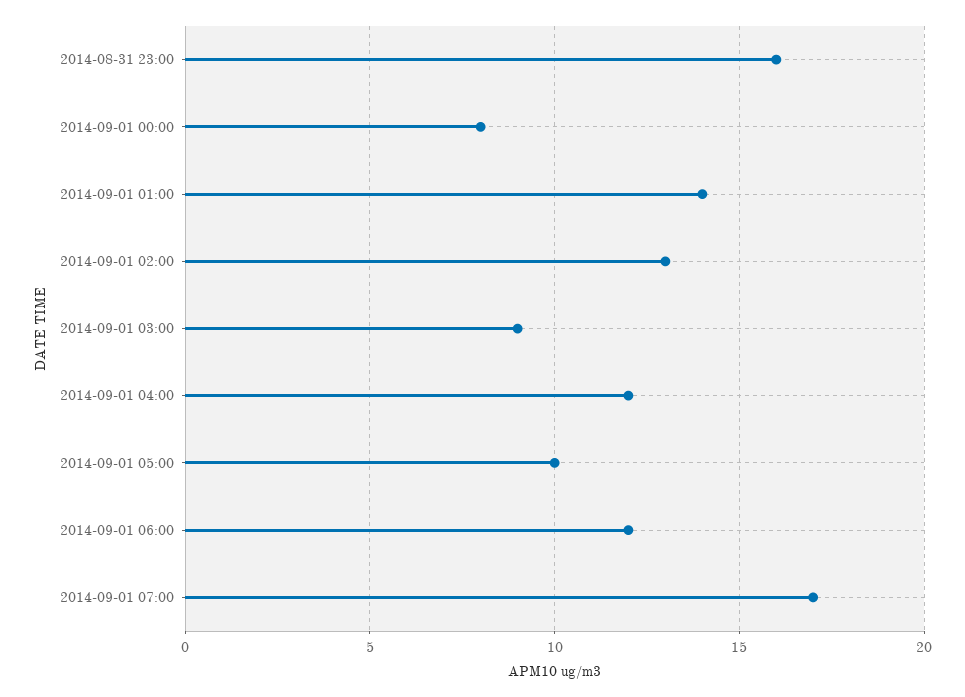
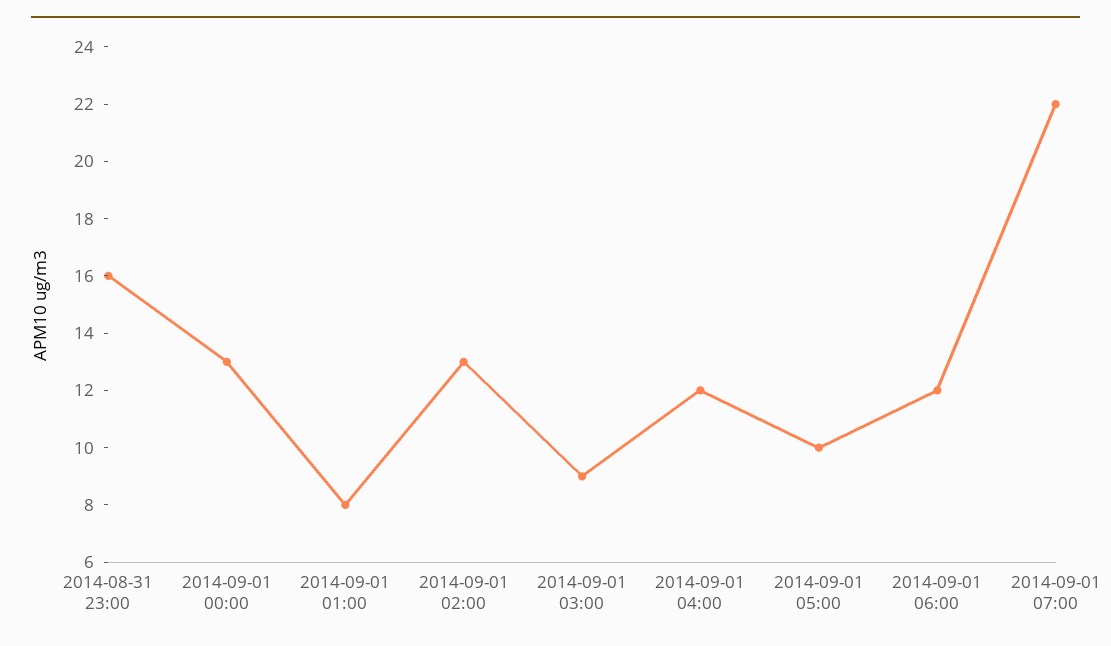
2014-09-01 00:00: 8 -> 13
2014-09-01 01:00: 14 -> 8
2014-09-01 07:00: 17 -> 22

